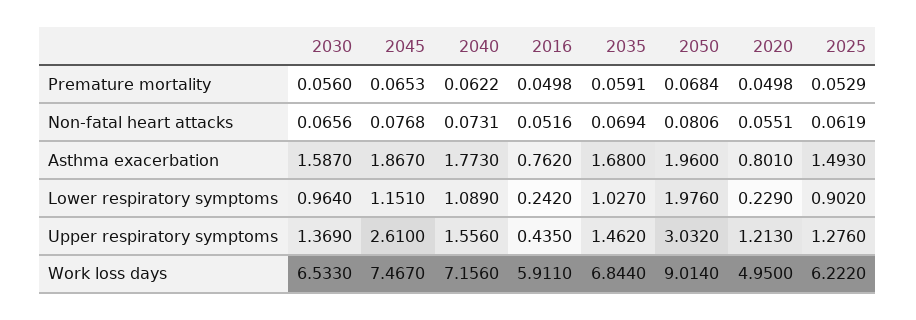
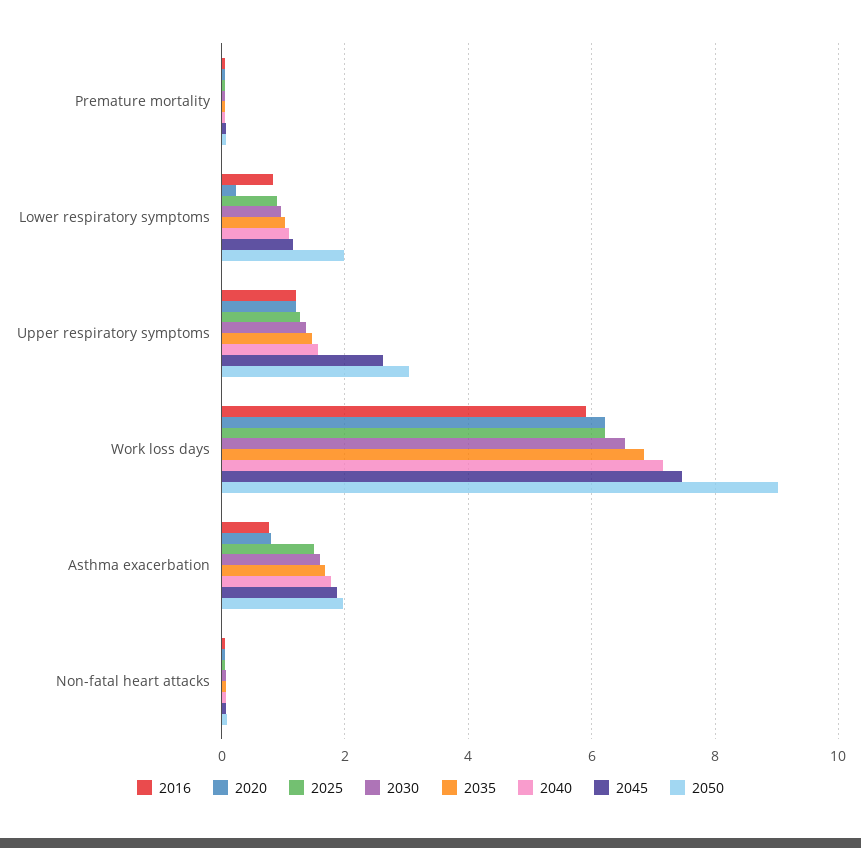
2016, Lower respiratory symptoms: 0.242 -> 0.8
2016, Upper respiratory symptoms: 0.435 -> 1.2
2020, Work loss days: 4.95 -> 6.2

